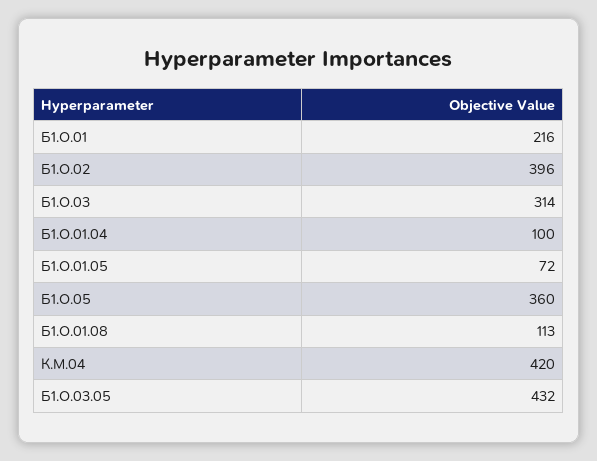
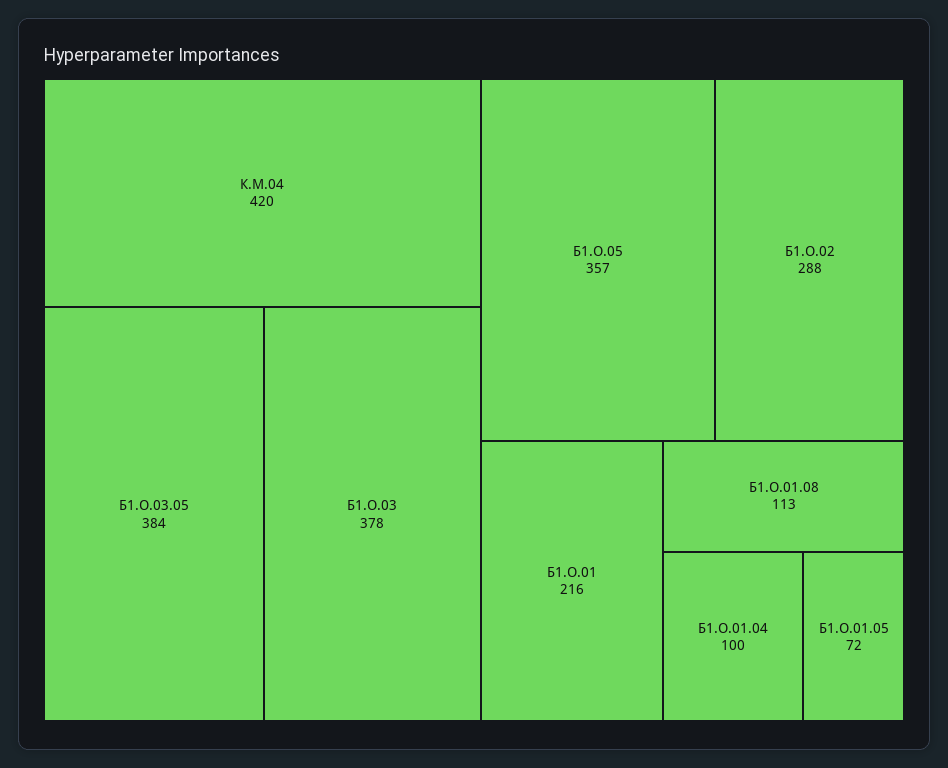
Б1.О.02: 396 -> 288
Б1.О.03: 314 -> 378
Б1.О.05: 360 -> 357
Б1.О.03.05: 432 -> 384

